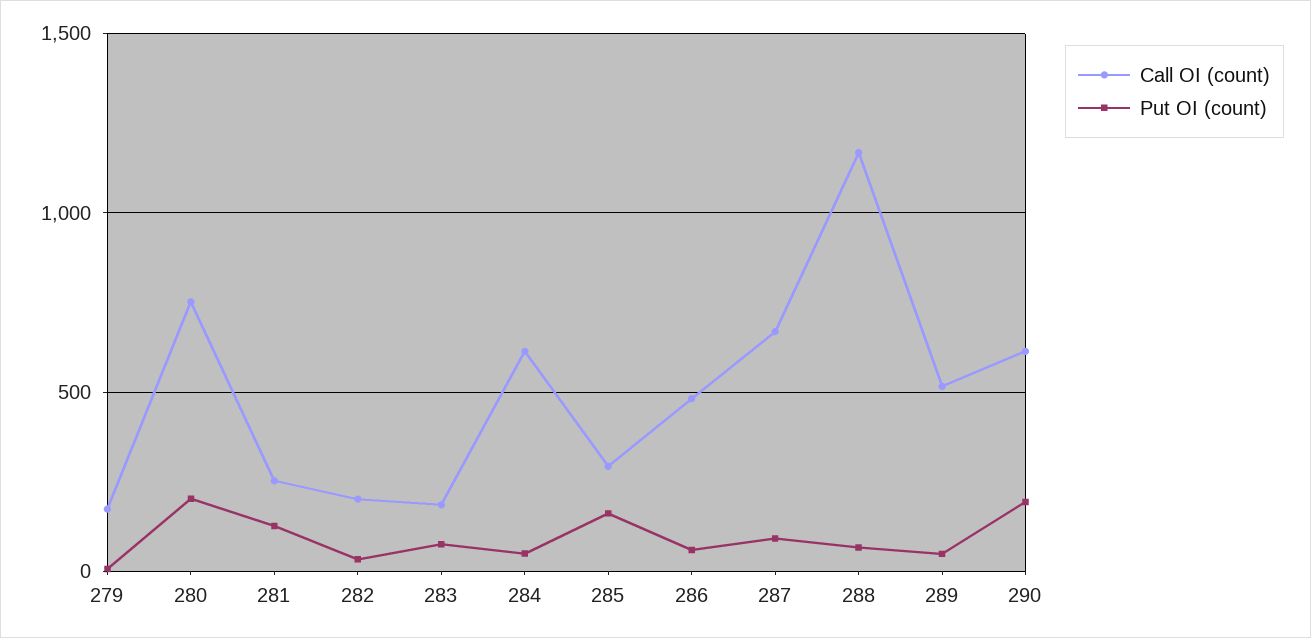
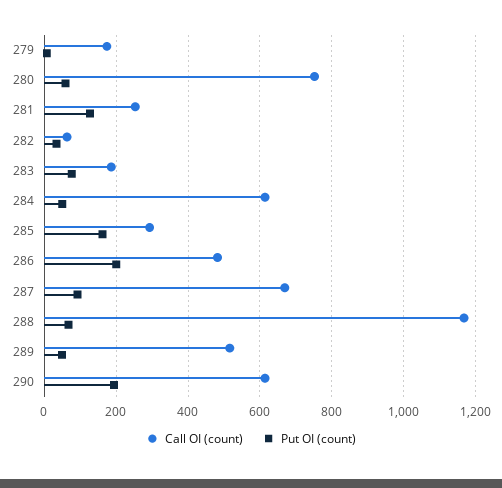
Put OI (count), 280: 200 -> 60
Call OI (count), 282: 200 -> 60
Put OI (count), 286: 50 -> 200

